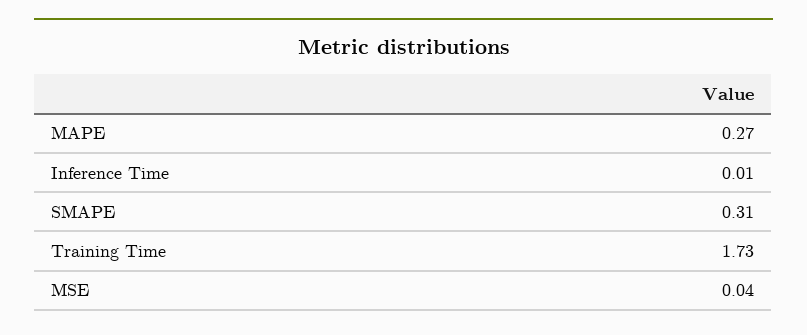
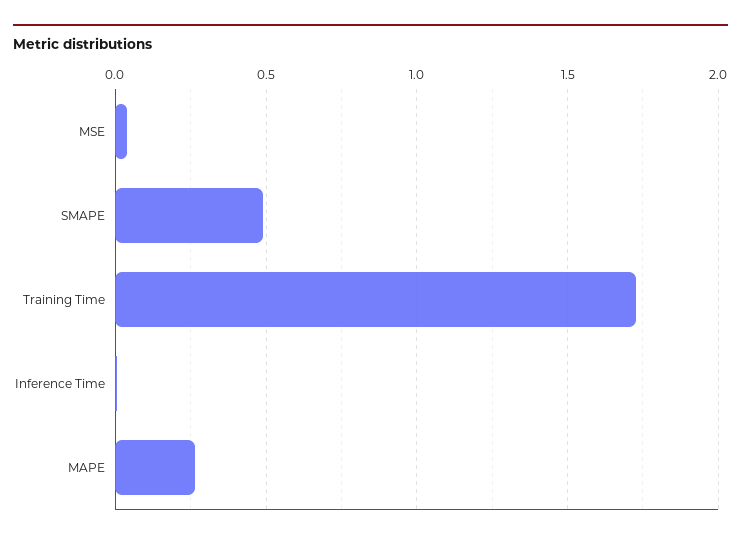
SMAPE: 0.31 -> 0.5

